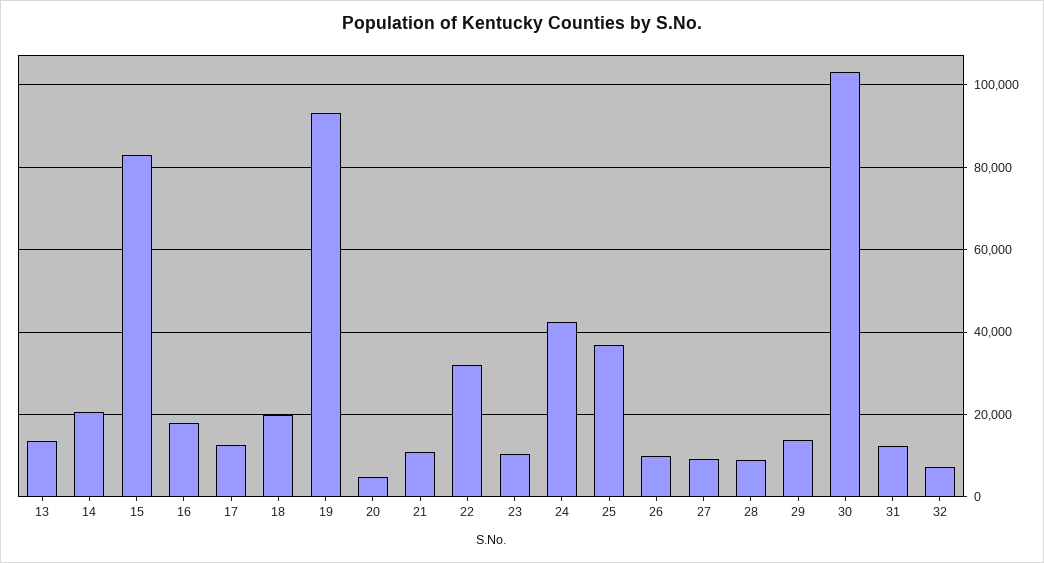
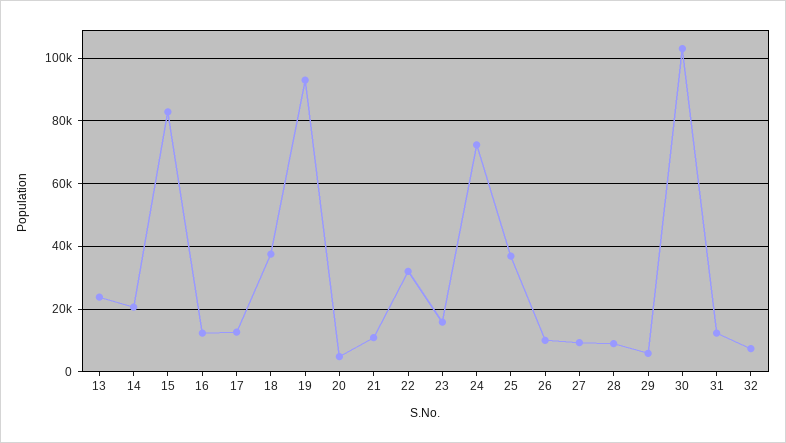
13: 14000 -> 24000
16: 18000 -> 12000
18: 20000 -> 38000
23: 10000 -> 16000
24: 42000 -> 72000
29: 14000 -> 6000

